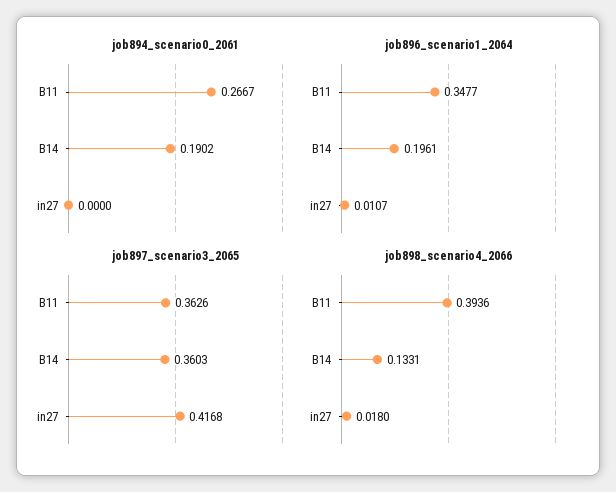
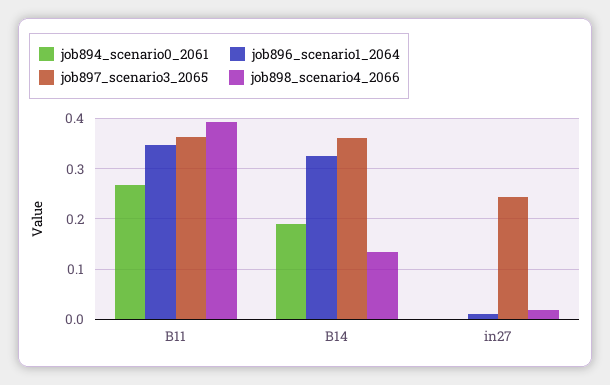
job896_scenario1_2064, B14: 0.1961 -> 0.32
job897_scenario3_2065, in27: 0.4168 -> 0.24

